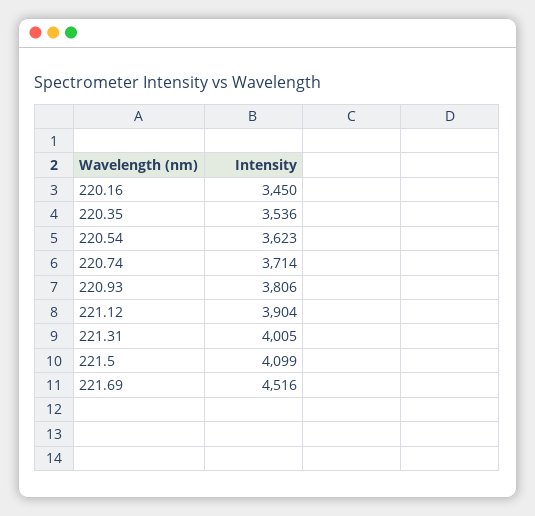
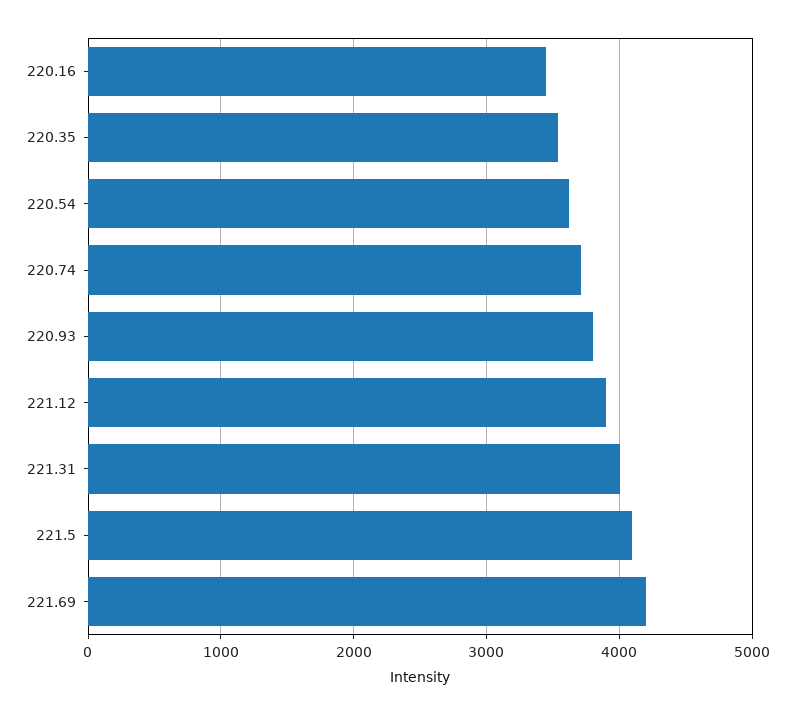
221.69: 4516 -> 4200

